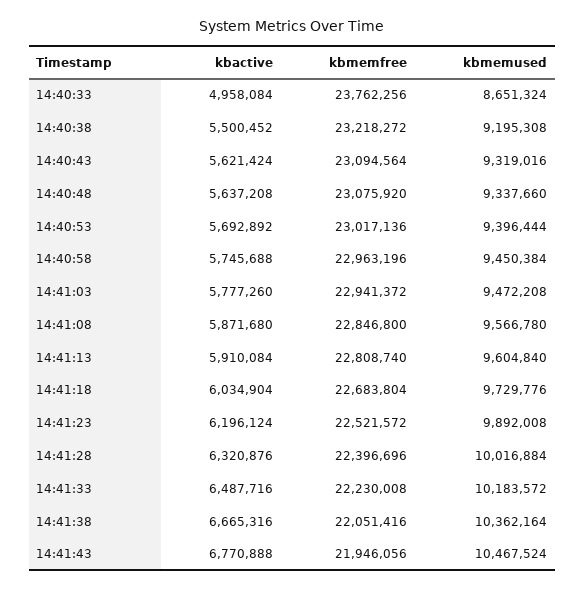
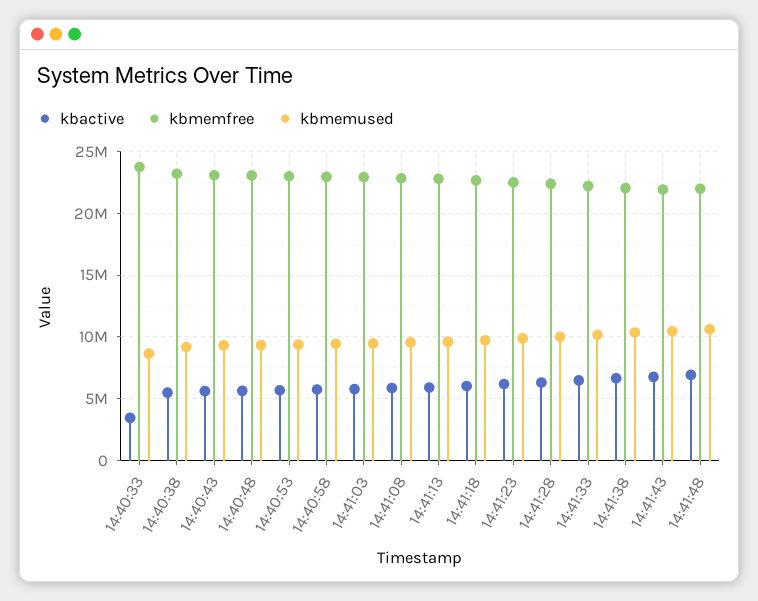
kbactive, 14:40:33: 4958084 -> 3500000
kbactive, 14:41:48: none -> 7000000
kbmemfree, 14:41:48: none -> 22000000
kbmemused, 14:41:48: none -> 10500000

